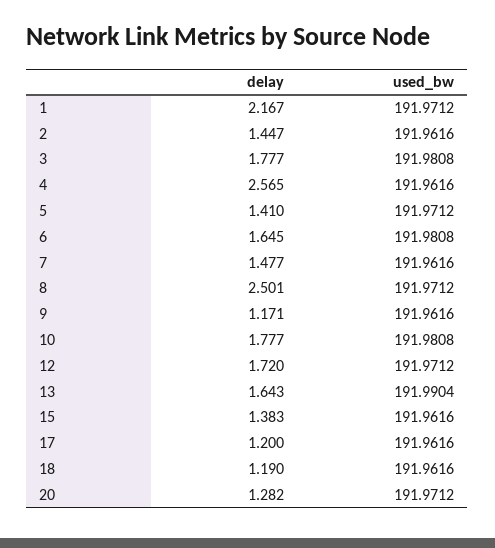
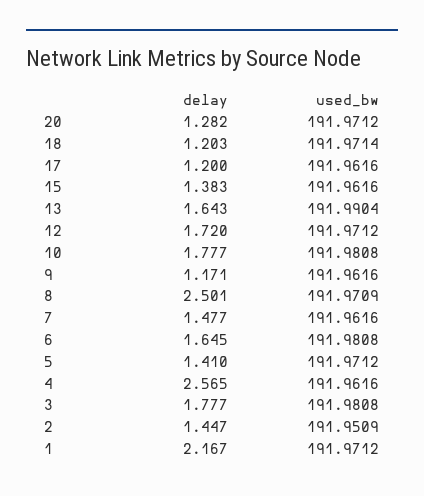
used_bw, 2: 191.9616 -> 191.9509
used_bw, 8: 191.9712 -> 191.9709
delay, 18: 1.19 -> 1.203
used_bw, 18: 191.9616 -> 191.9714

